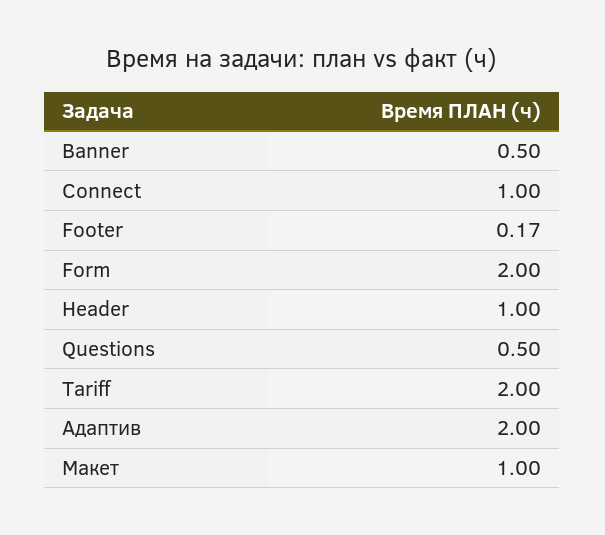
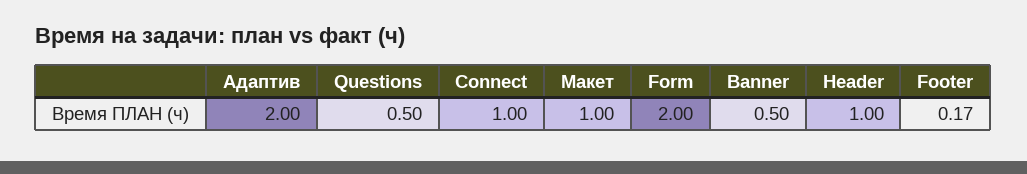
Tariff: 2 -> none

